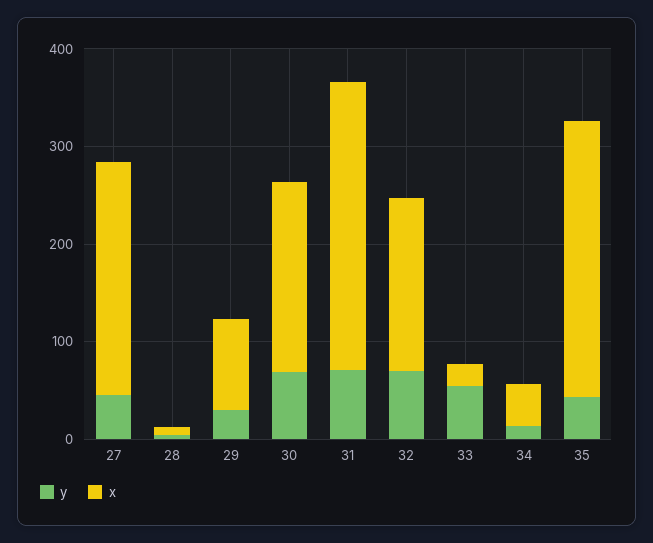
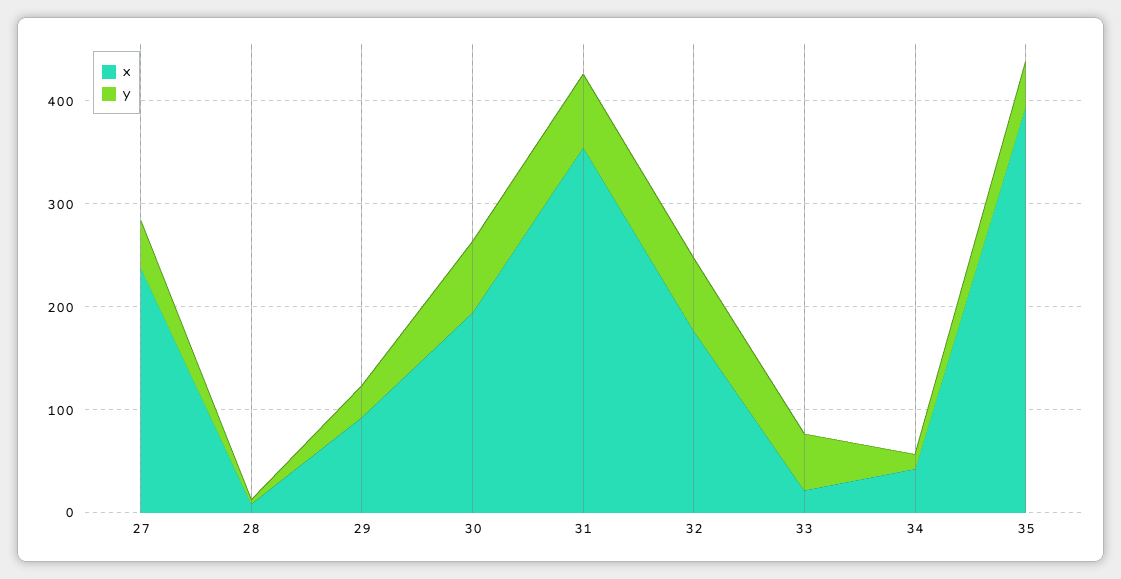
x, 31: 300 -> 360
x, 35: 280 -> 400

